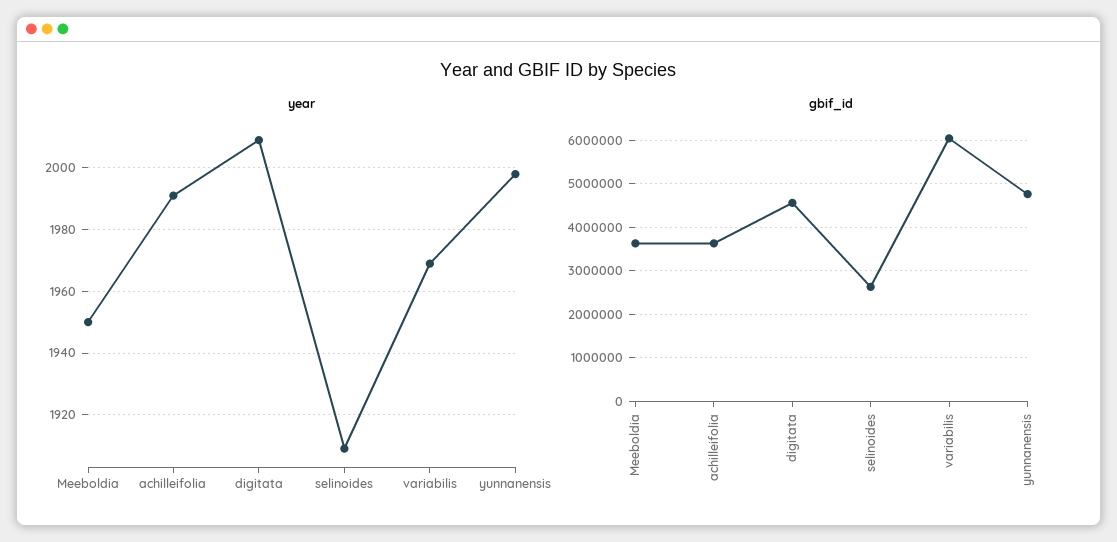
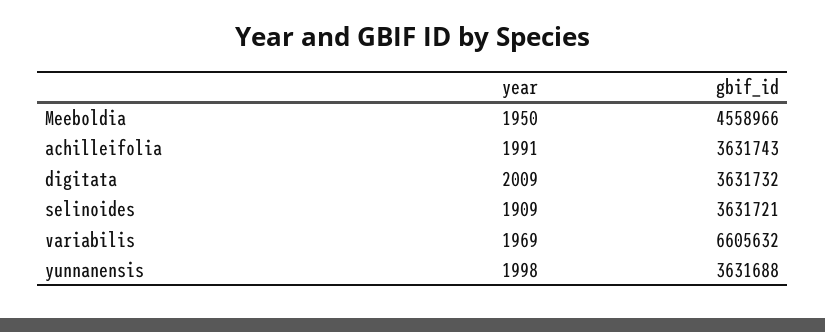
gbif_id, Meeboldia: 3600000 -> 4558966
gbif_id, digitata: 4600000 -> 3631732
gbif_id, selinoides: 2600000 -> 3631721
gbif_id, variabilis: 6000000 -> 6605632
gbif_id, yunnanensis: 4800000 -> 3631688

